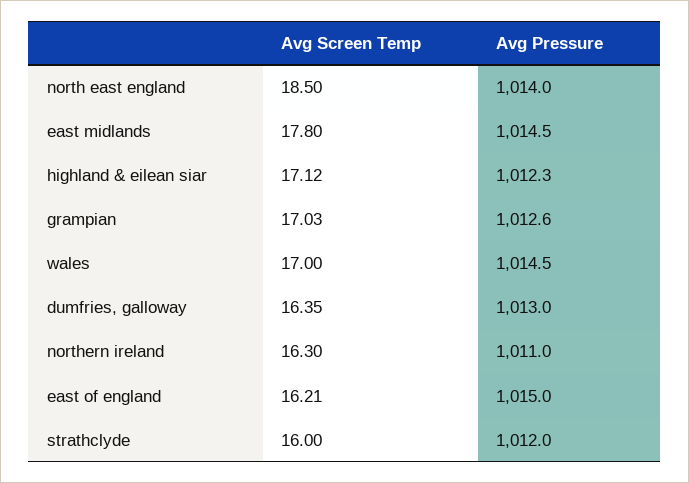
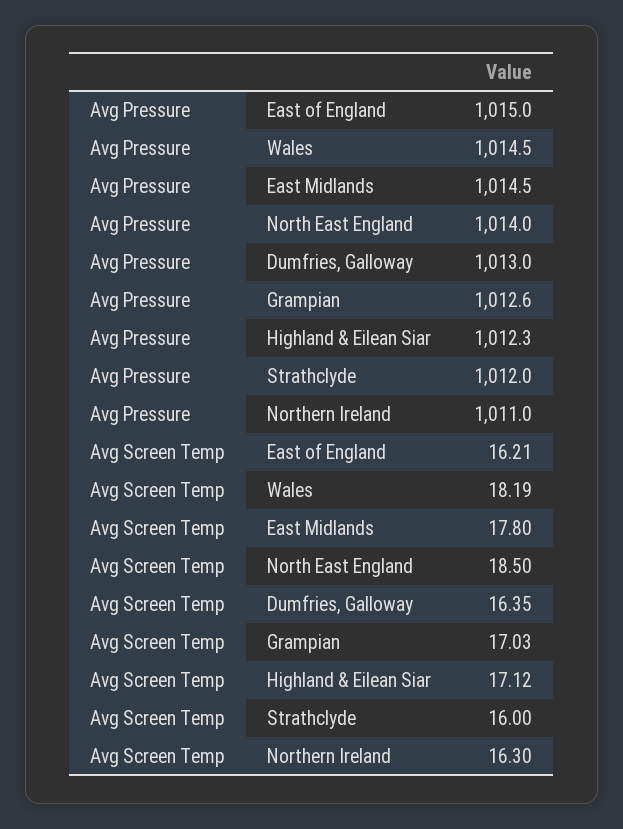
Avg Screen Temp, wales: 17 -> 18.19

